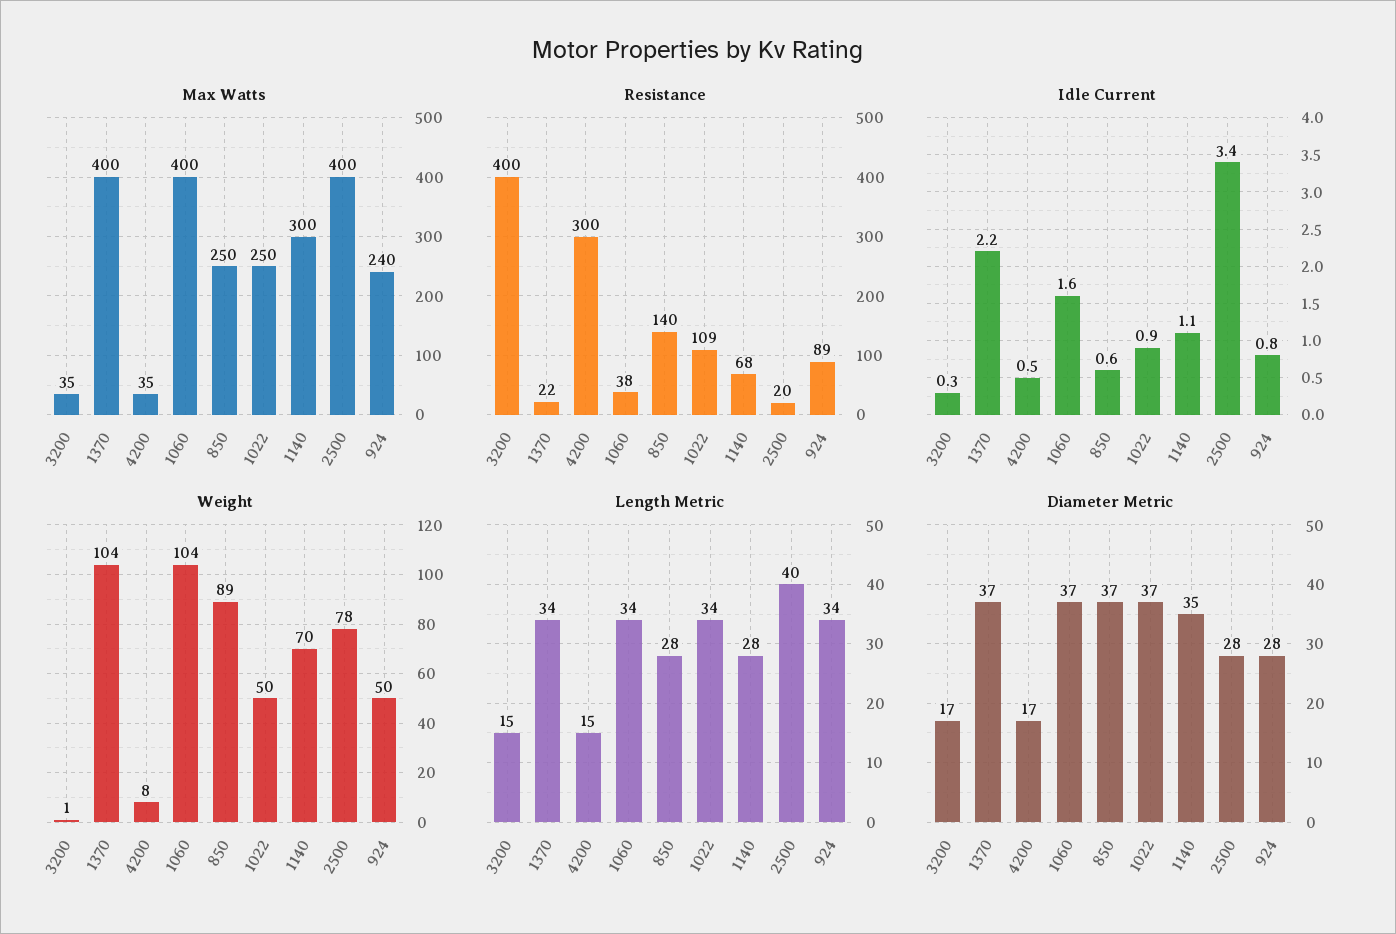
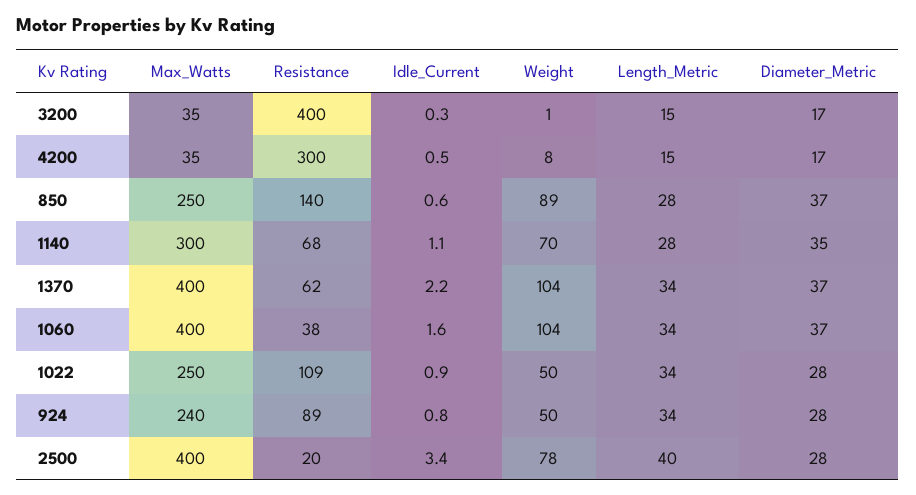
Resistance, 1370: 22 -> 62
Diameter Metric, 1022: 37 -> 28

